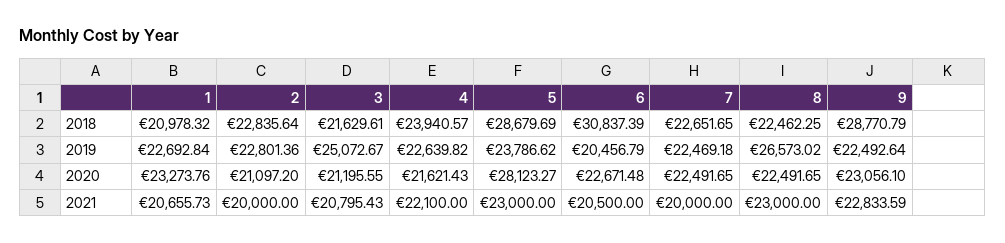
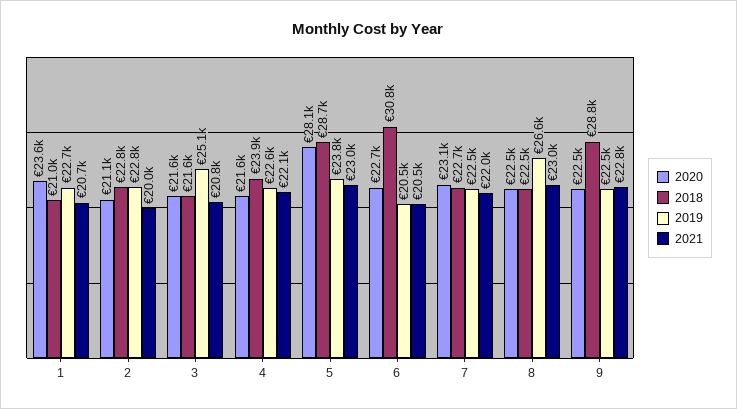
2020, 1: 23273.76 -> 23600
2020, 3: 21195.55 -> 21600
2020, 7: 22491.65 -> 23100
2020, 9: 23056.1 -> 22500
2021, 7: 20000 -> 22000

